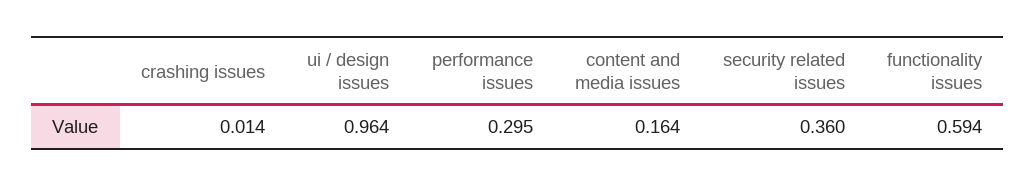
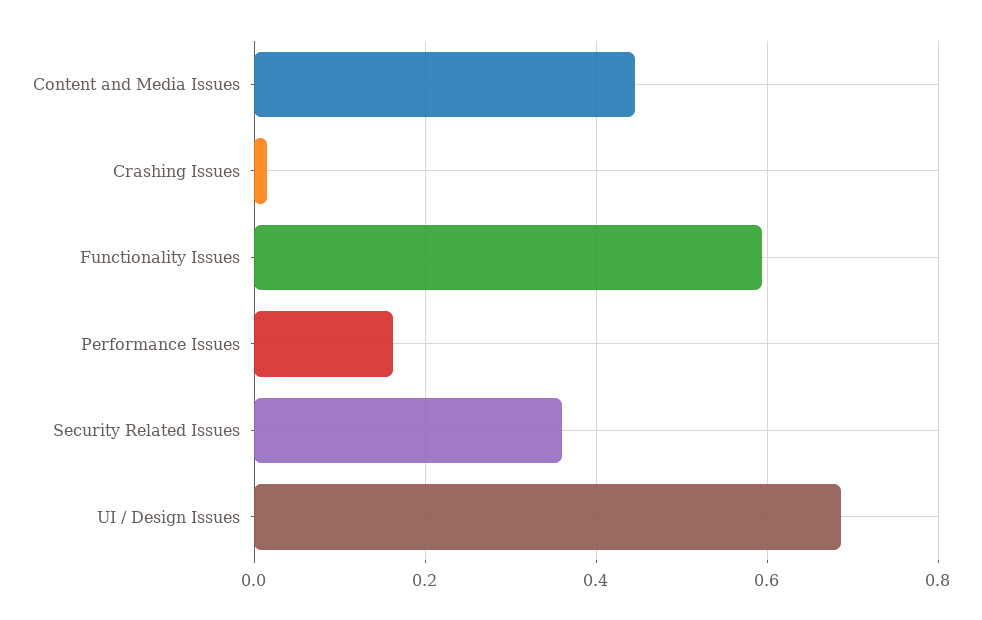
ui / design issues: 0.964 -> 0.68
performance issues: 0.295 -> 0.16
content and media issues: 0.164 -> 0.44

